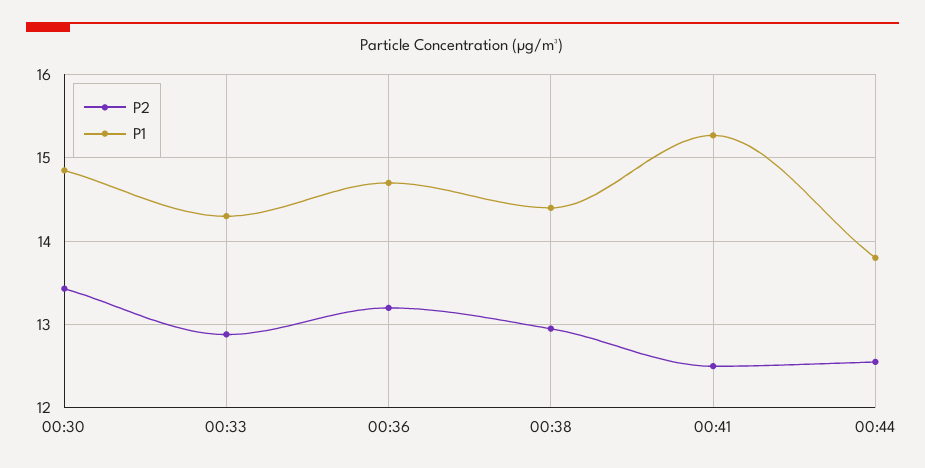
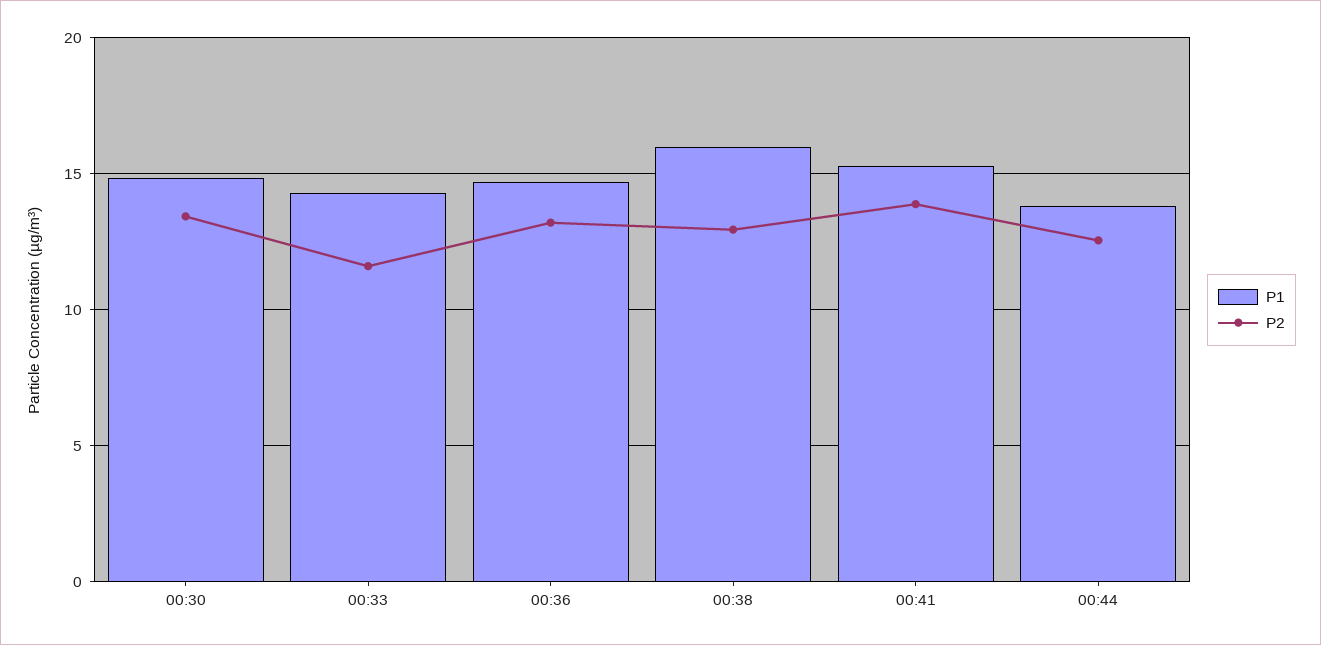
P2, 00:33: 12.9 -> 11.5
P1, 00:38: 14.4 -> 16
P2, 00:41: 12.5 -> 14

